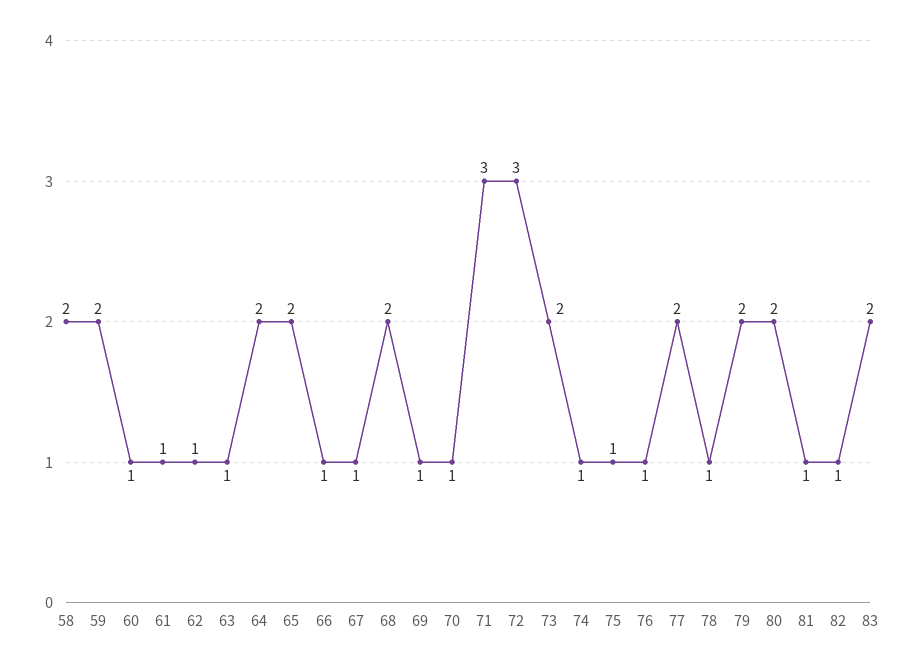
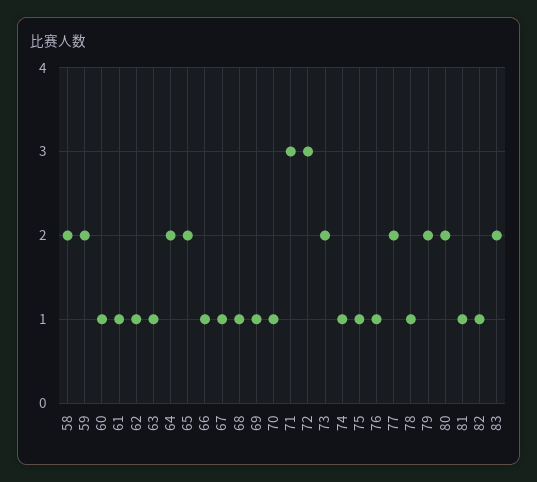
68: 2 -> 1

